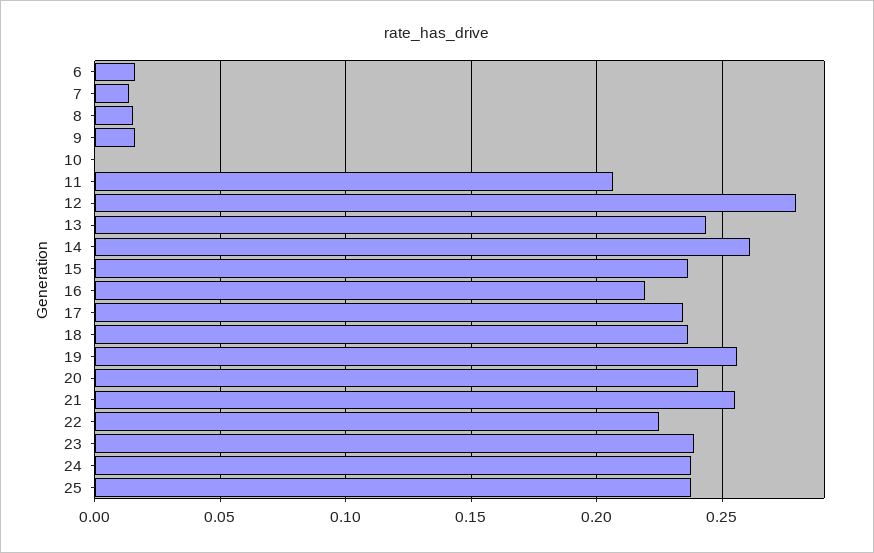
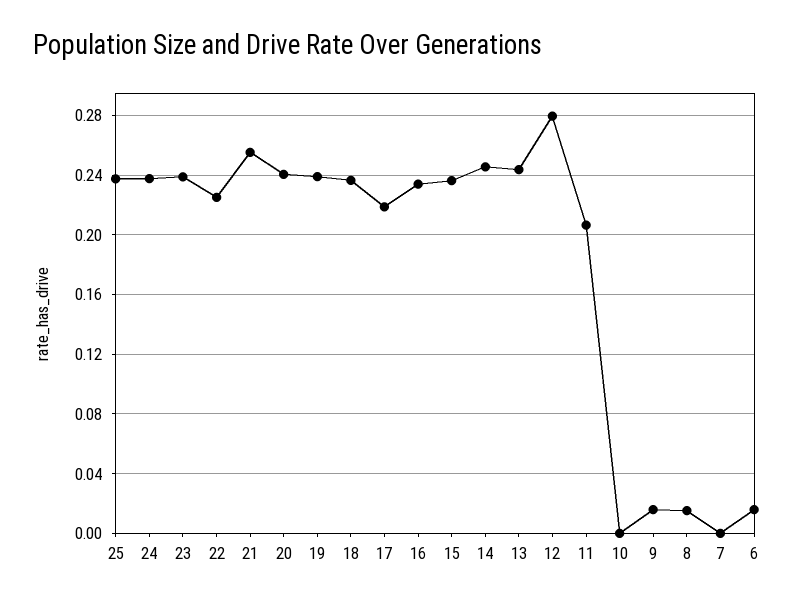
7: 0.015 -> 0
14: 0.26 -> 0.245
16: 0.22 -> 0.235
17: 0.235 -> 0.22
19: 0.255 -> 0.24

